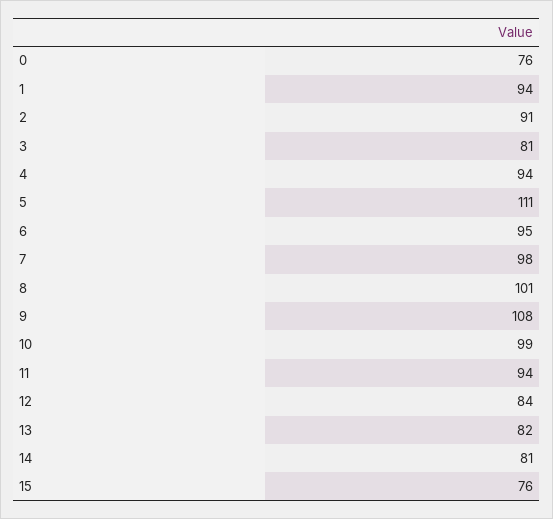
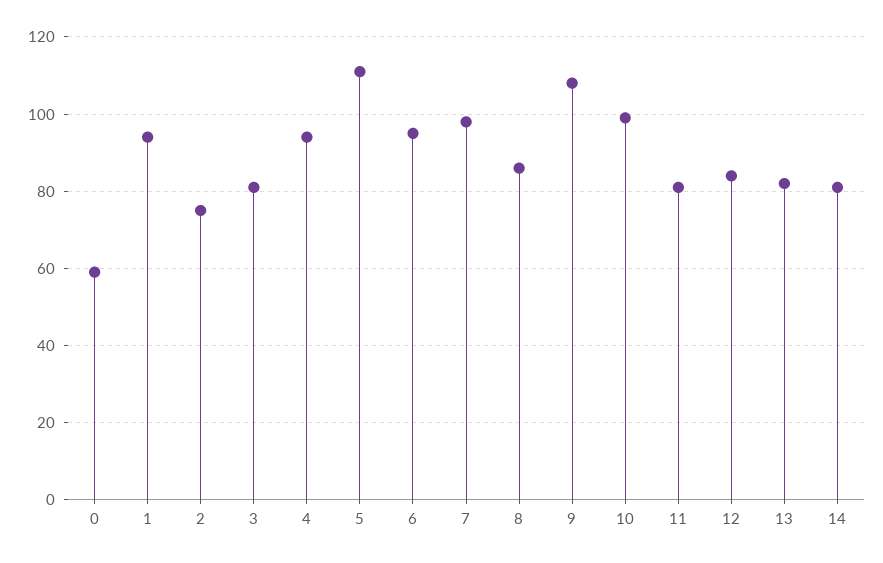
0: 76 -> 60
2: 91 -> 75
8: 101 -> 85
11: 94 -> 80
15: 76 -> none

